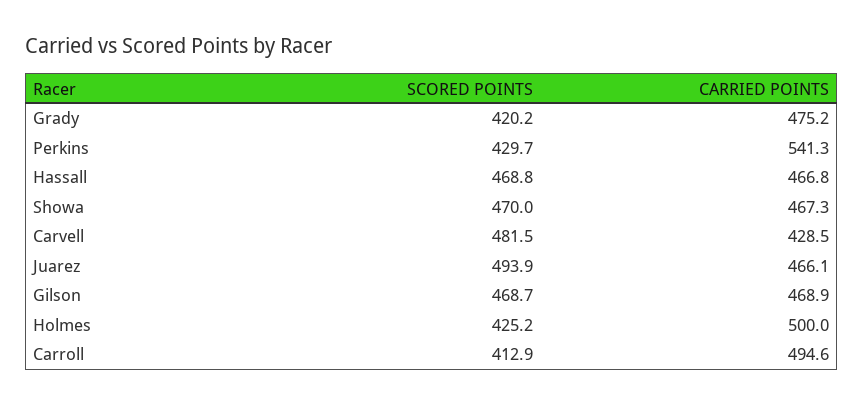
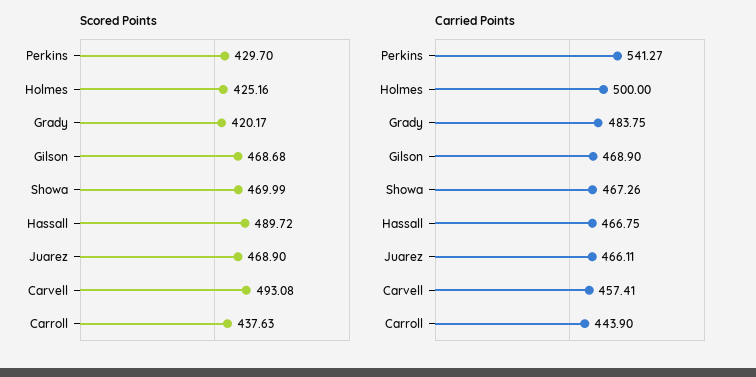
CARRIED POINTS, Grady: 475.2 -> 483.75
SCORED POINTS, Hassall: 468.8 -> 489.72
SCORED POINTS, Carvell: 481.5 -> 493.08
CARRIED POINTS, Carvell: 428.5 -> 457.41
SCORED POINTS, Juarez: 493.9 -> 468.9
SCORED POINTS, Carroll: 412.9 -> 437.63
CARRIED POINTS, Carroll: 494.6 -> 443.9

